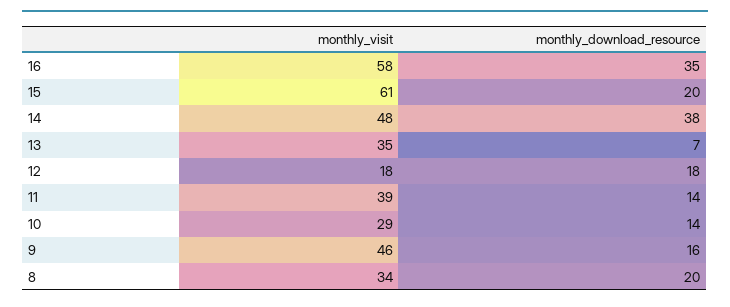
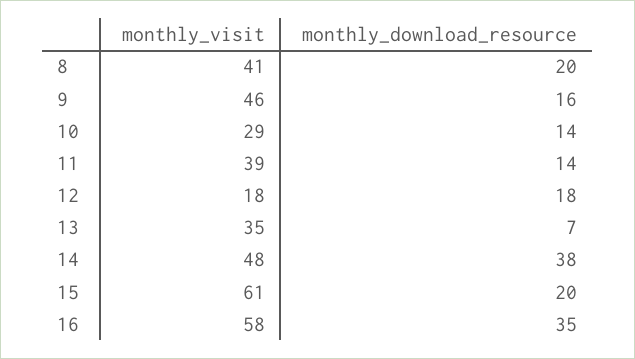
monthly_visit, 8: 34 -> 41

